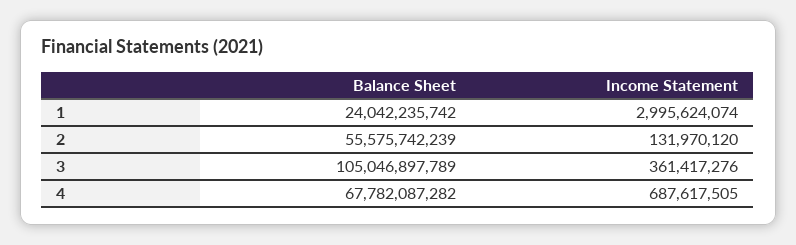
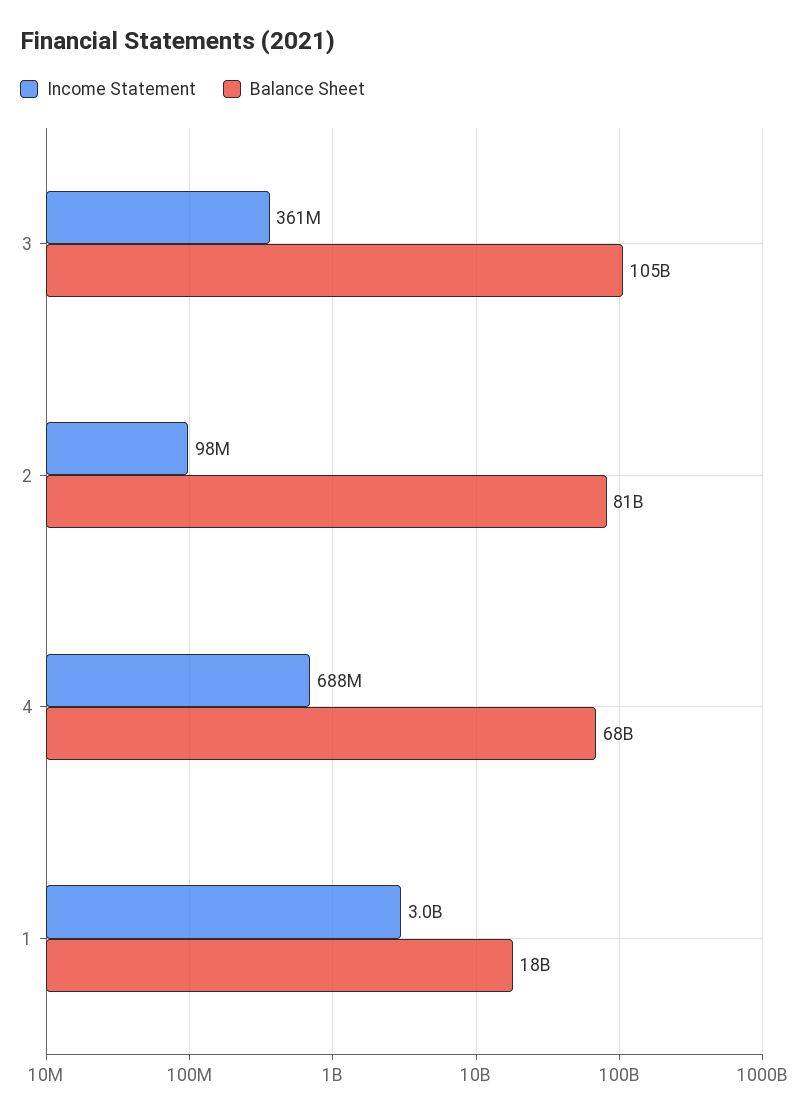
Balance Sheet, 1: 24042235742 -> 18000000000
Balance Sheet, 2: 55575742239 -> 81000000000
Income Statement, 2: 131970120 -> 98000000

